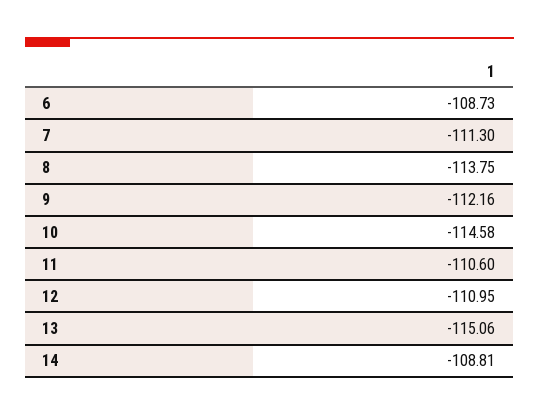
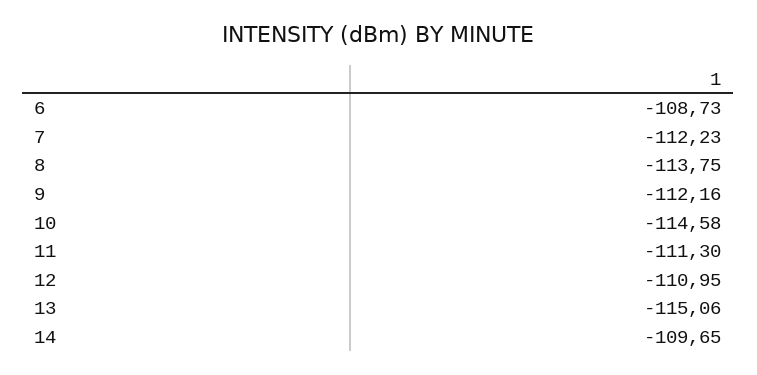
7: -111.3 -> -112.23
11: -110.6 -> -111.3
14: -108.81 -> -109.65

